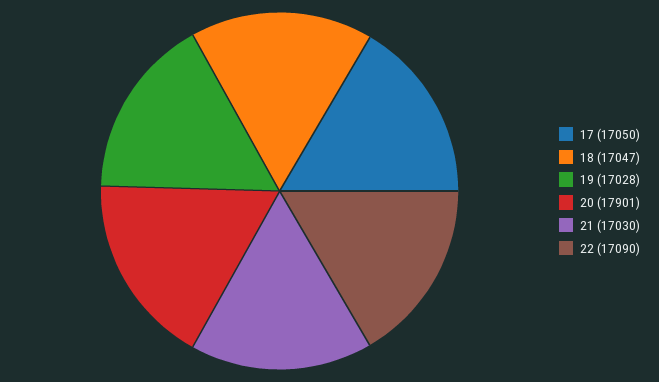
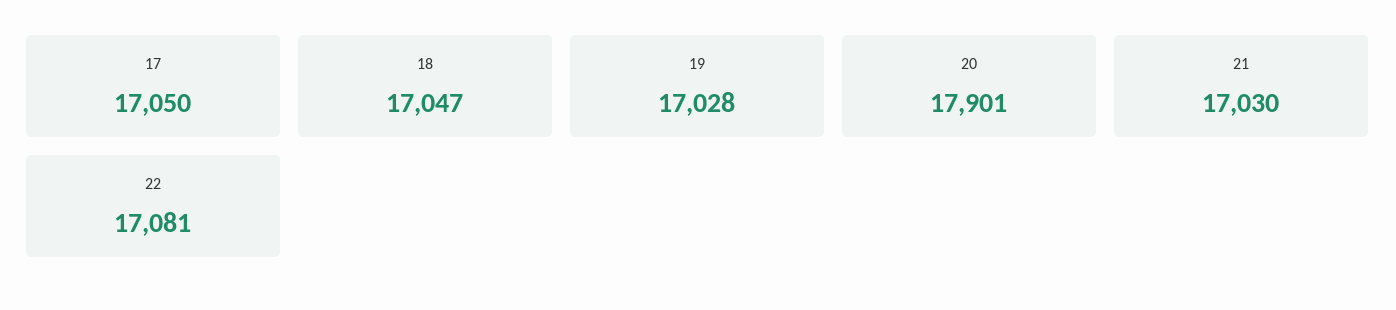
22: 17090 -> 17081

